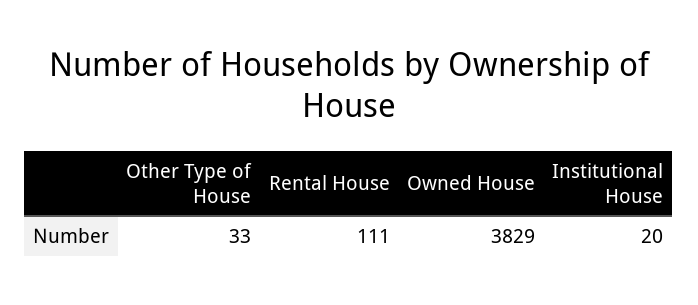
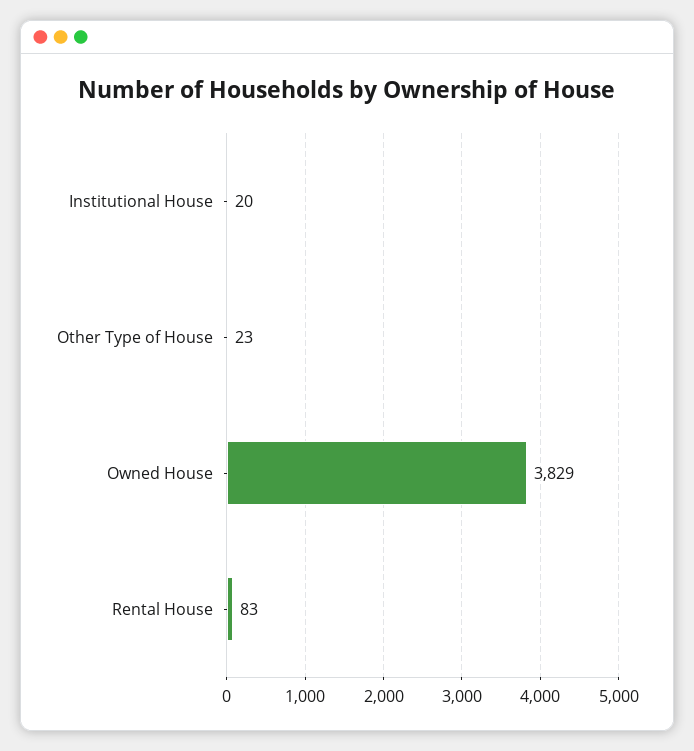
Other Type of House: 33 -> 23
Rental House: 111 -> 83

